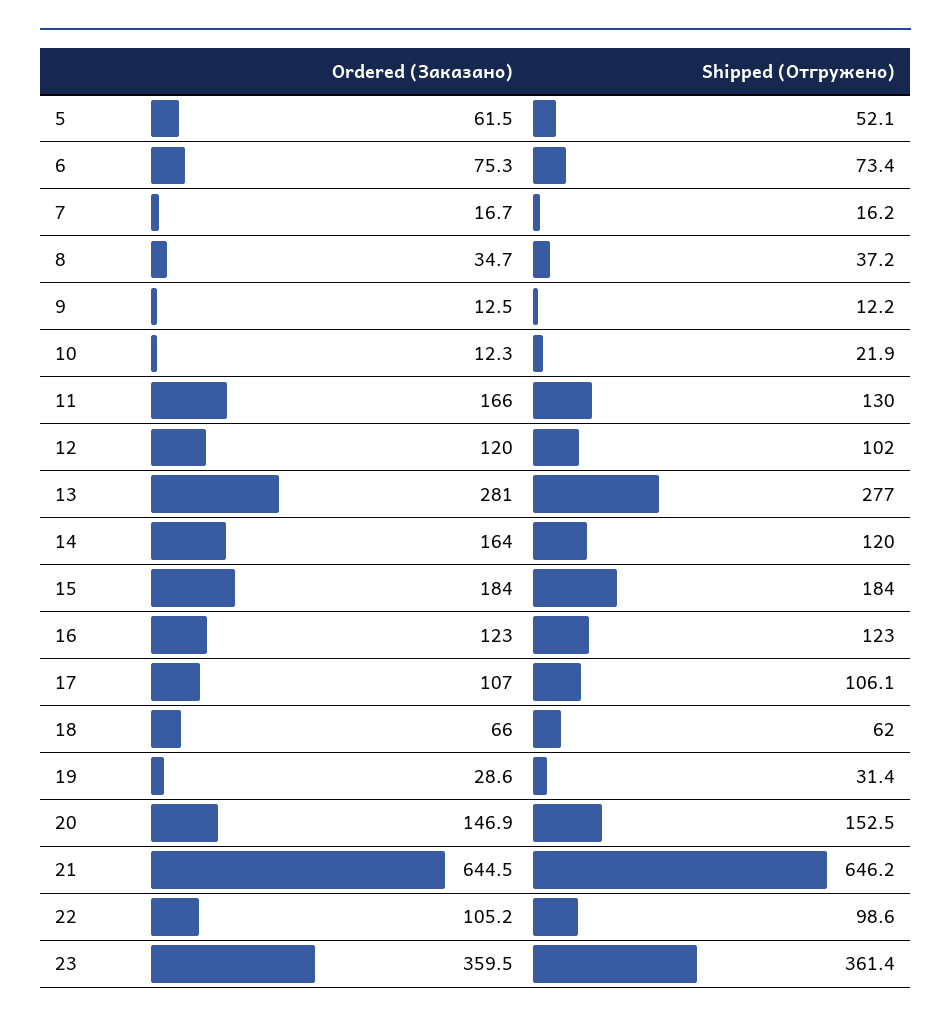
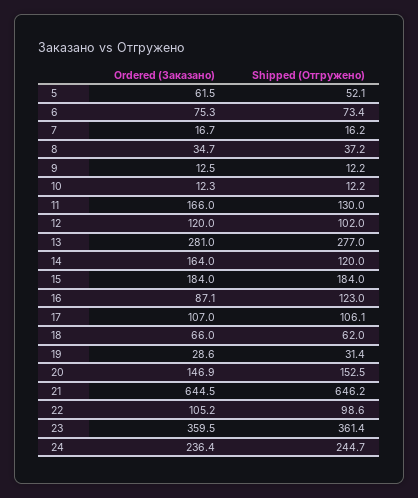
Shipped (Отгружено), 10: 21.9 -> 12.2
Ordered (Заказано), 16: 123 -> 87.1
Ordered (Заказано), 24: none -> 236.4
Shipped (Отгружено), 24: none -> 244.7

